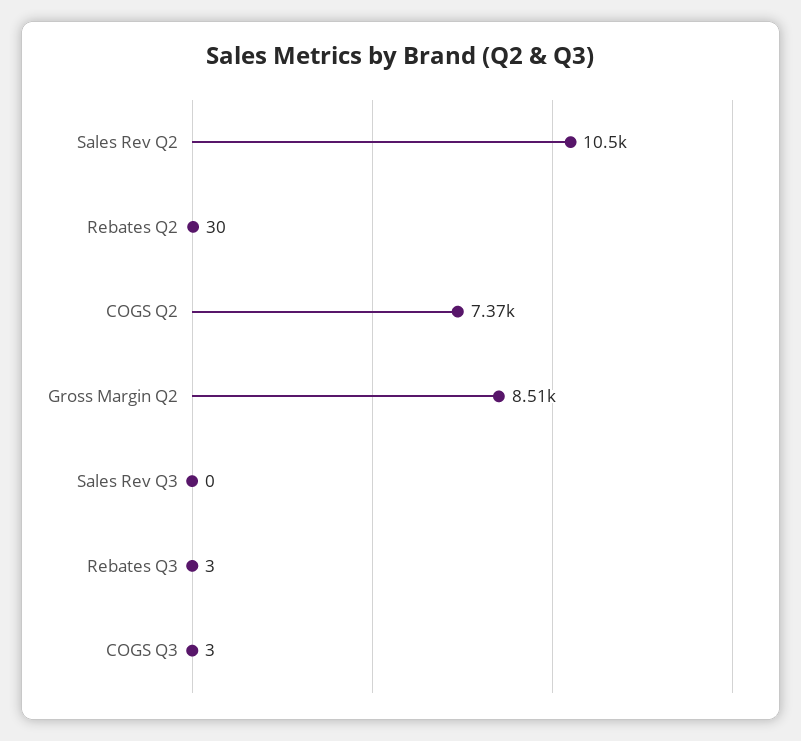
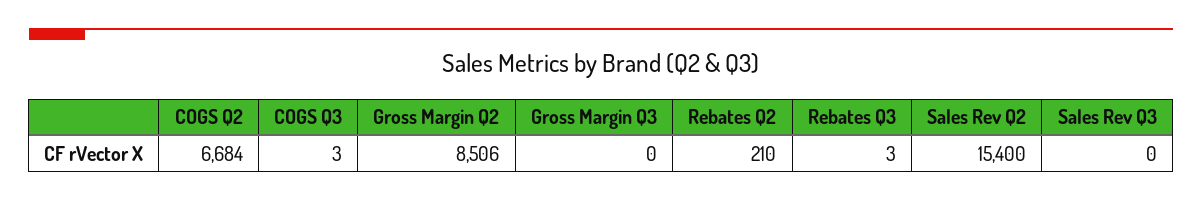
Sales Rev Q2: 10500 -> 15400
Rebates Q2: 30 -> 210
COGS Q2: 7370 -> 6684
Gross Margin Q3: none -> 0

